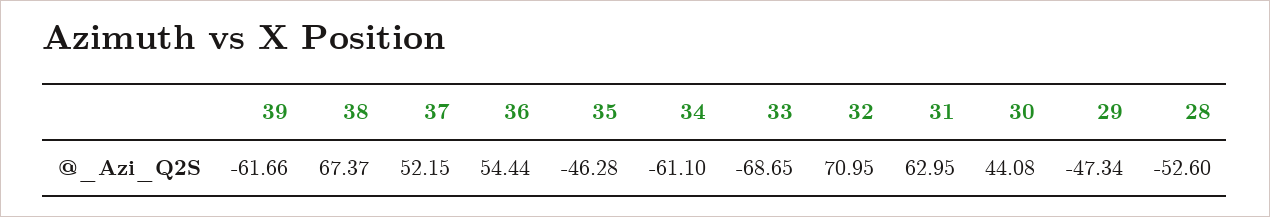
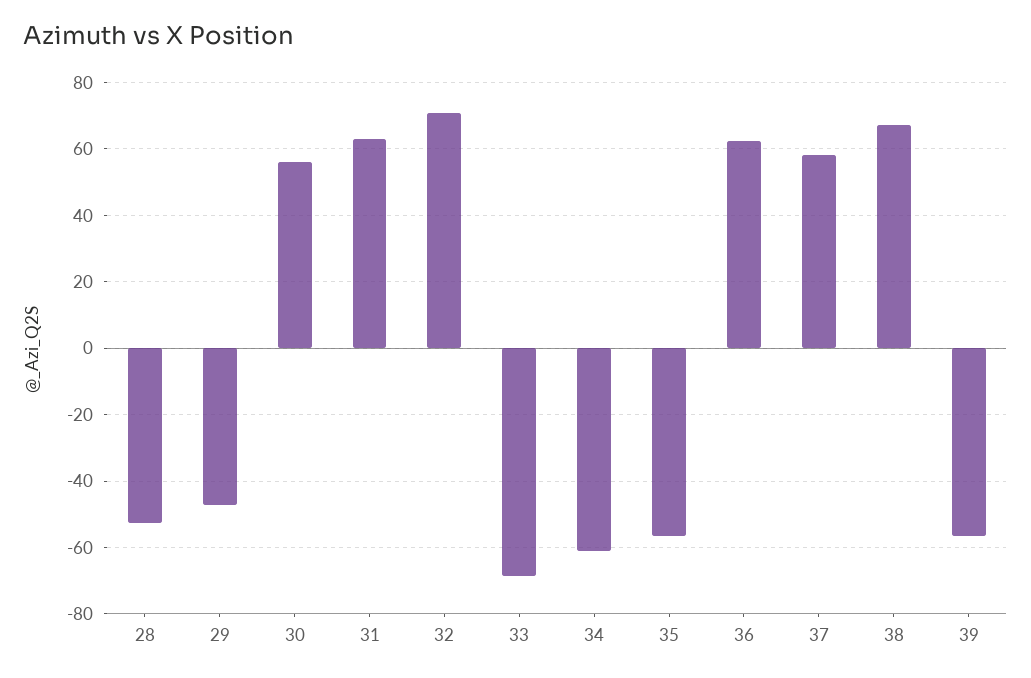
39: -61.66 -> -56
37: 52.15 -> 58
36: 54.44 -> 62
35: -46.28 -> -56
30: 44.08 -> 56

